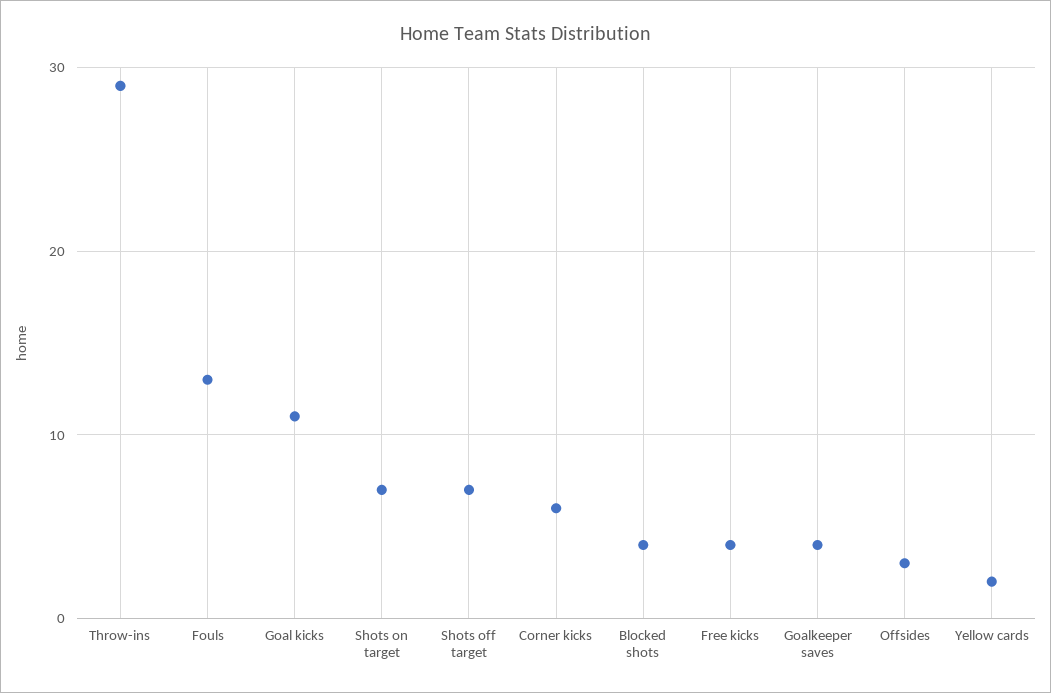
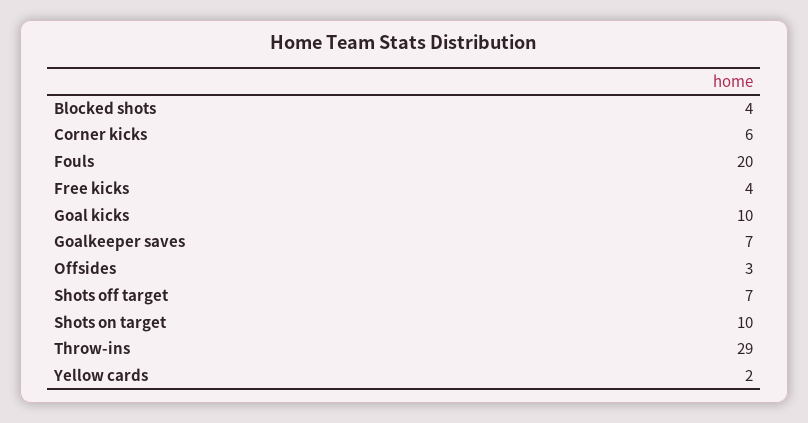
Fouls: 13 -> 20
Goal kicks: 11 -> 10
Shots on target: 7 -> 10
Goalkeeper saves: 4 -> 7

